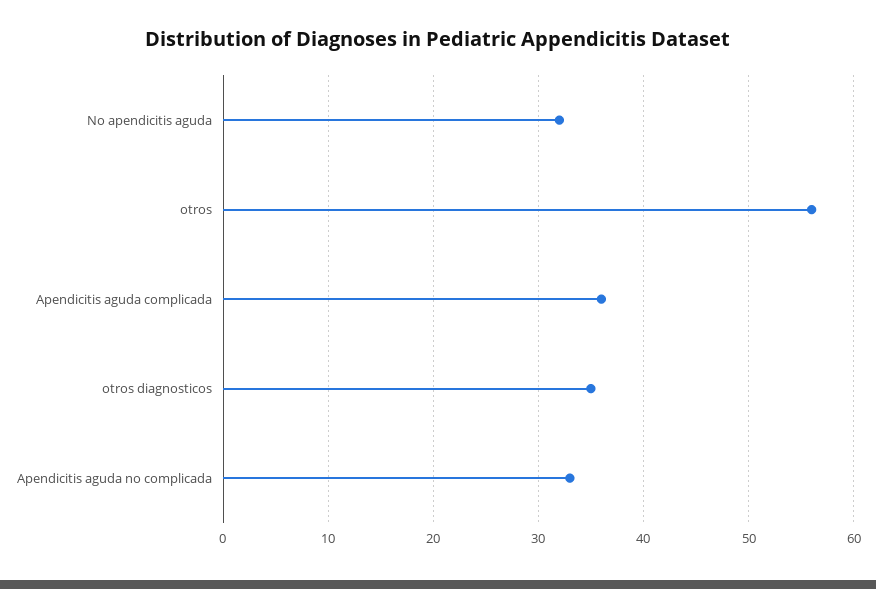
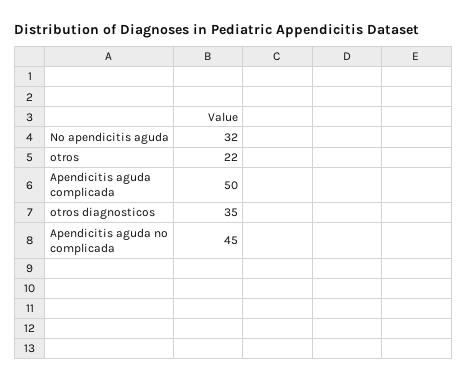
otros: 56 -> 22
Apendicitis aguda complicada: 36 -> 50
Apendicitis aguda no complicada: 33 -> 45

